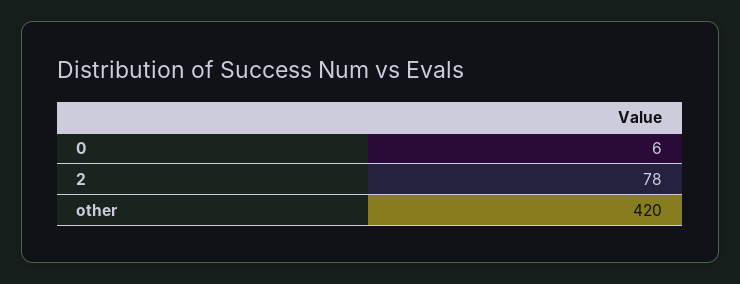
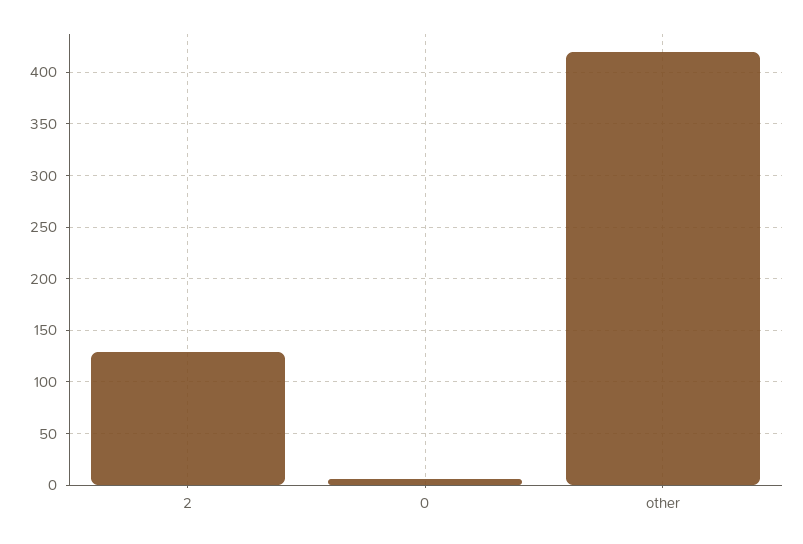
2: 78 -> 130

